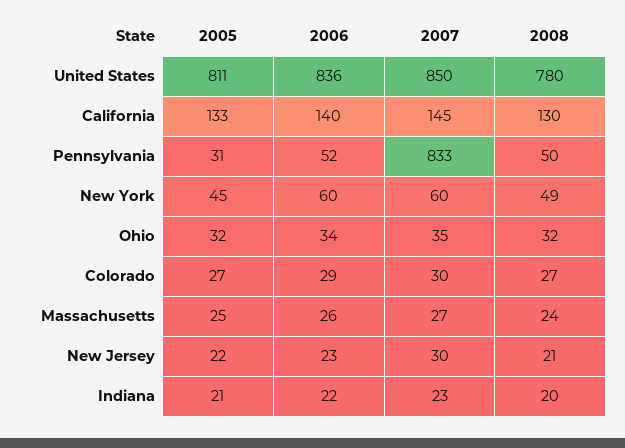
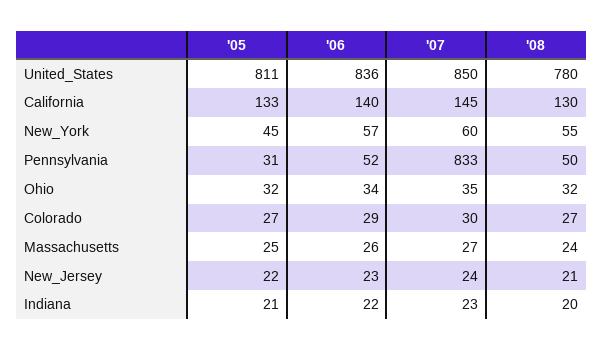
2006, New York: 60 -> 57
2008, New York: 49 -> 55
2007, New Jersey: 30 -> 24

